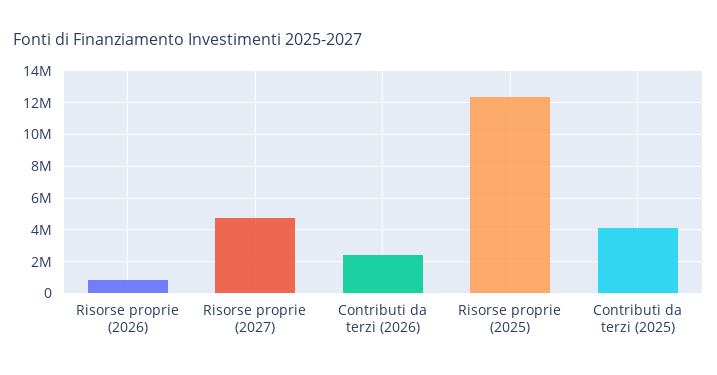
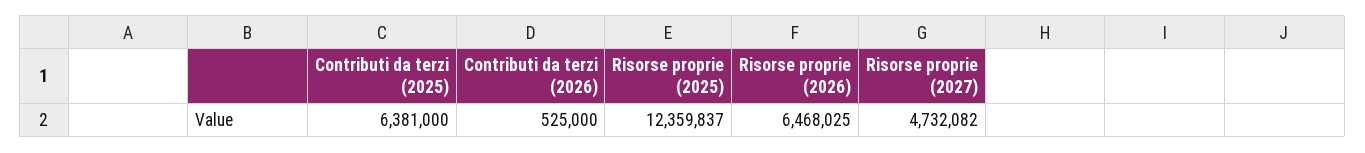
Risorse proprie (2026): 1000000 -> 6468025
Contributi da terzi (2026): 2500000 -> 525000
Contributi da terzi (2025): 4000000 -> 6381000

